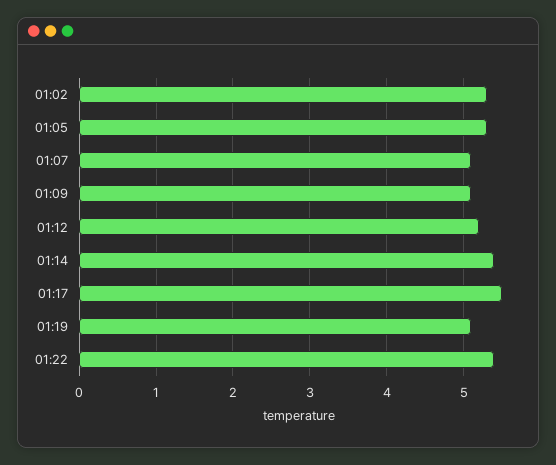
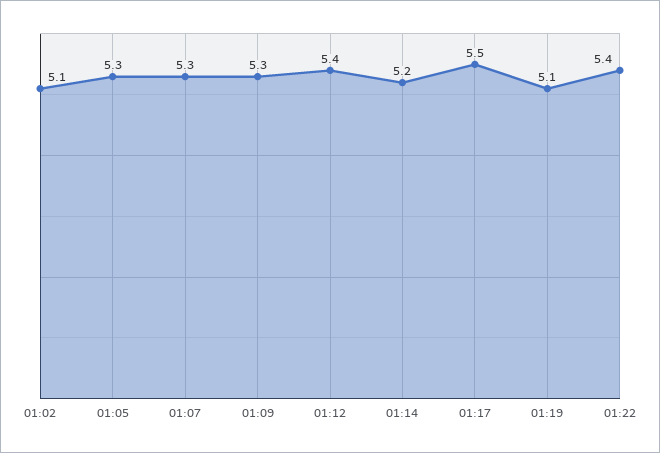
01:02: 5.3 -> 5.1
01:07: 5.1 -> 5.3
01:09: 5.1 -> 5.3
01:12: 5.2 -> 5.4
01:14: 5.4 -> 5.2

